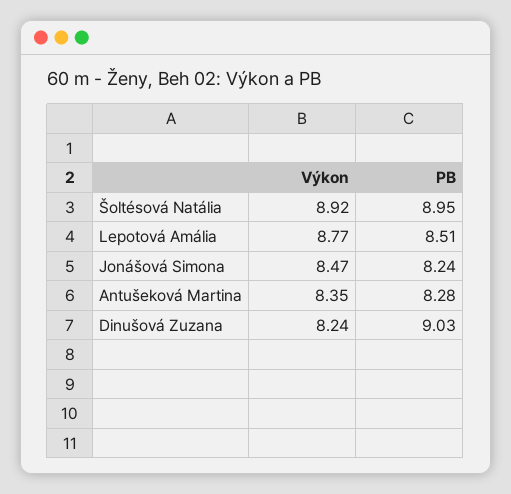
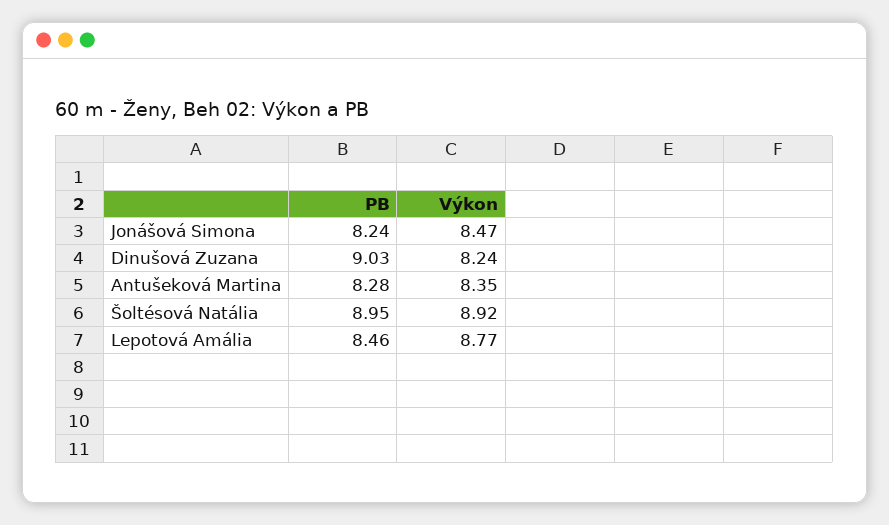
PB, Lepotová Amália: 8.51 -> 8.46

